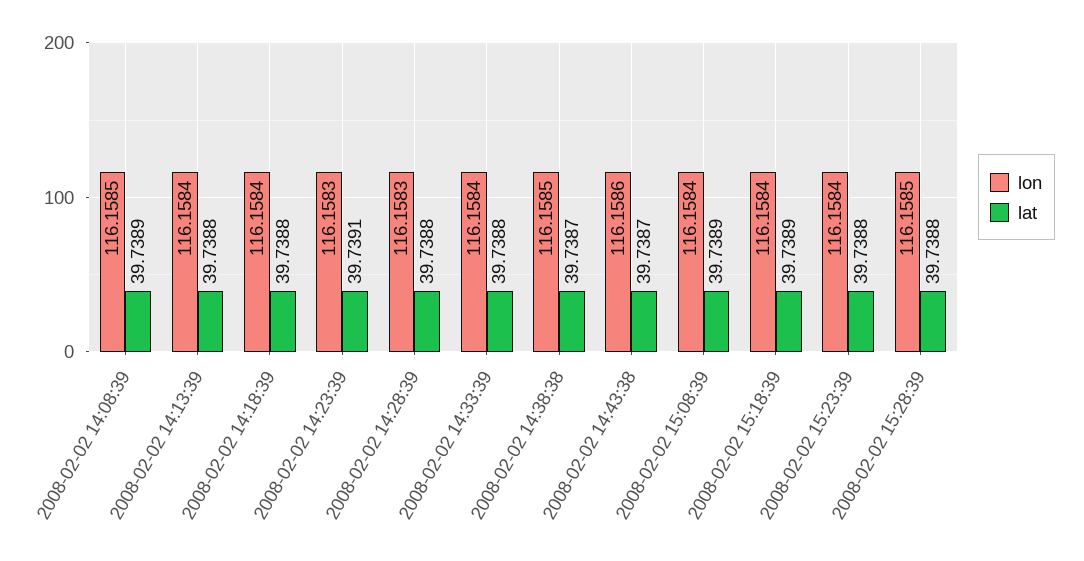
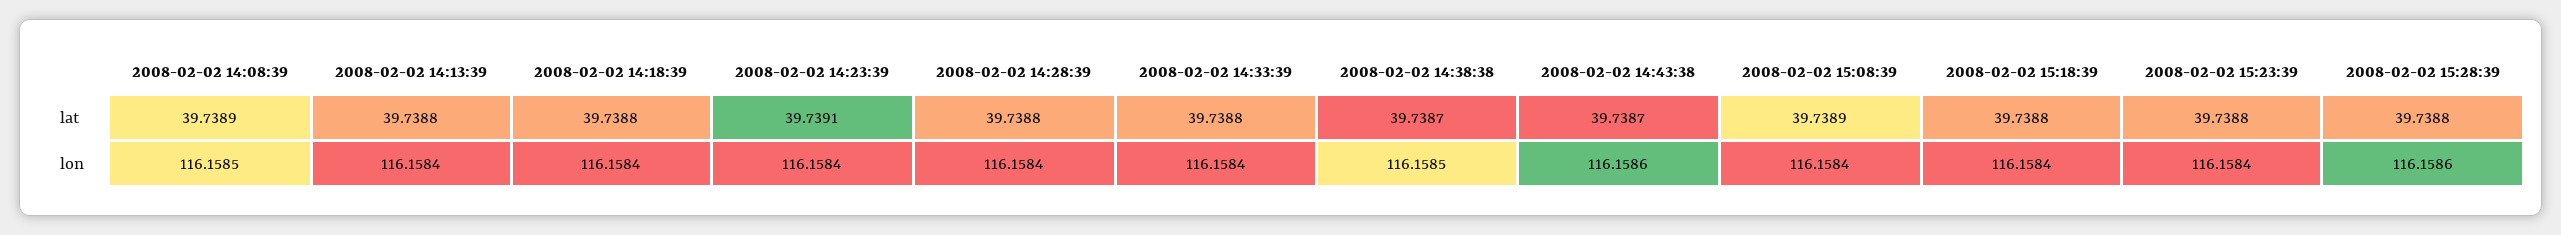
lon, 2008-02-02 14:23:39: 116.1583 -> 116.1584
lon, 2008-02-02 14:28:39: 116.1583 -> 116.1584
lat, 2008-02-02 15:18:39: 39.7389 -> 39.7388
lon, 2008-02-02 15:28:39: 116.1585 -> 116.1586

